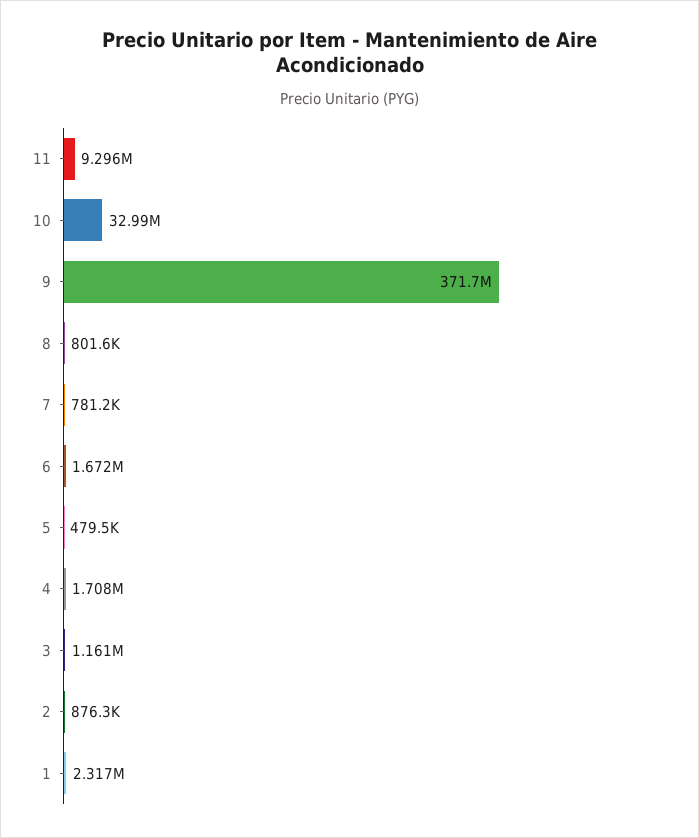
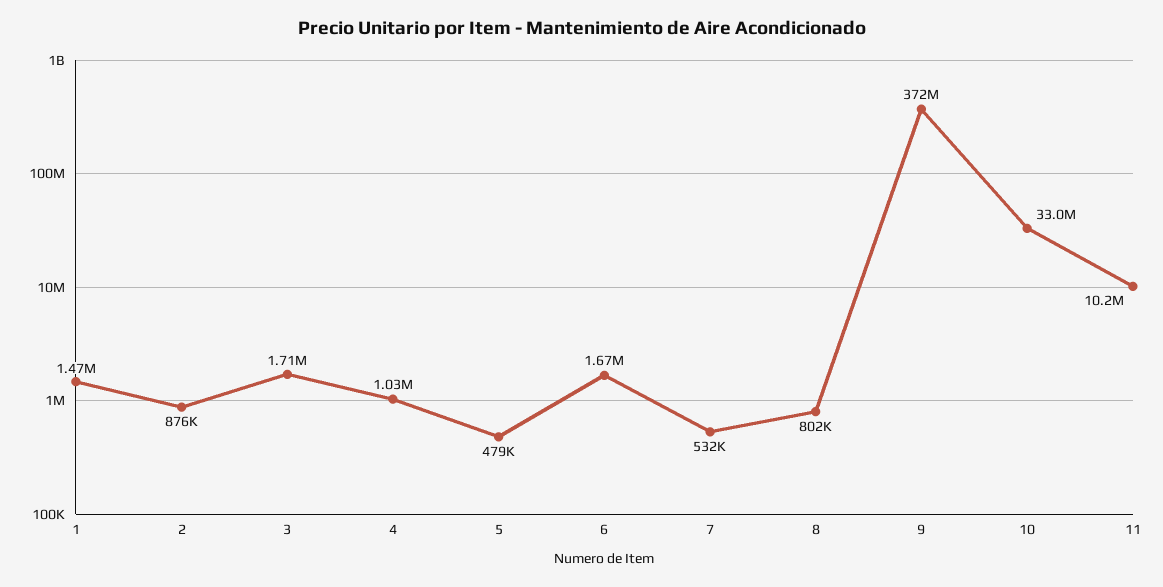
11: 9296000 -> 10200000
7: 781200 -> 532000
4: 1708000 -> 1030000
3: 1161000 -> 1710000
1: 2317000 -> 1470000

